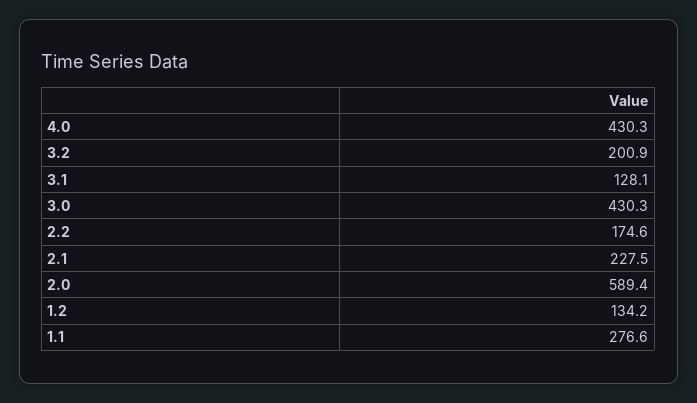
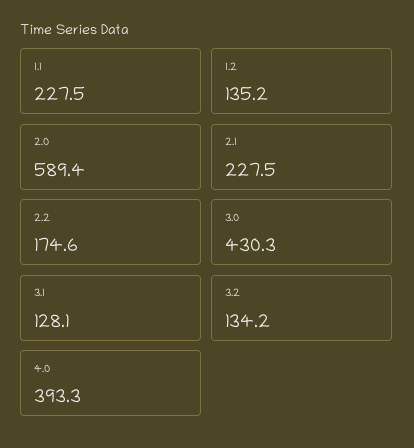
4.0: 430.3 -> 393.3
3.2: 200.9 -> 134.2
1.2: 134.2 -> 135.2
1.1: 276.6 -> 227.5

